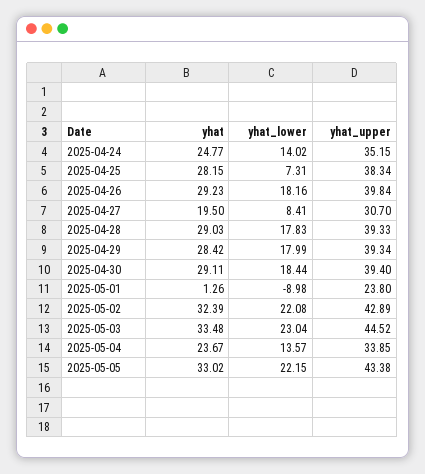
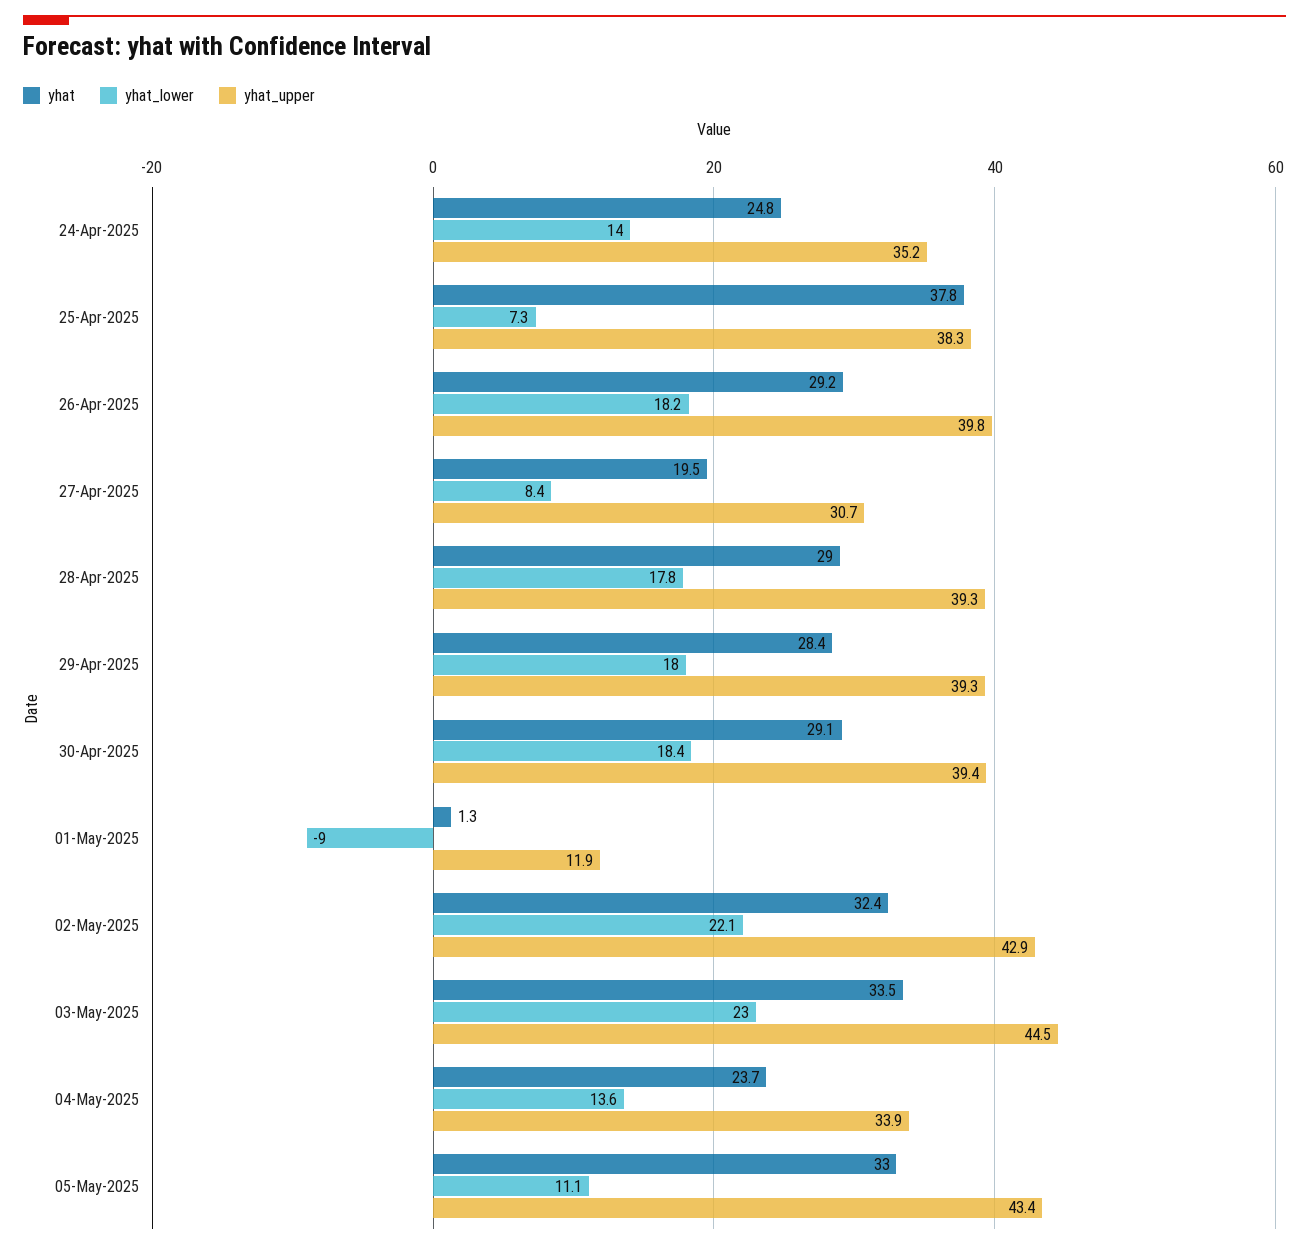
yhat, 2025-04-25: 28.15 -> 37.8
yhat_upper, 2025-05-01: 23.8 -> 11.9
yhat_lower, 2025-05-05: 22.15 -> 11.1

